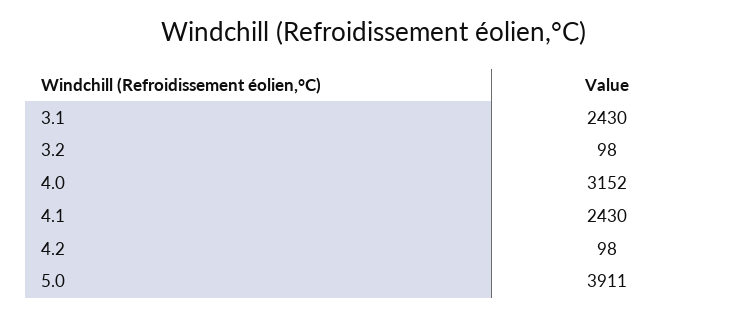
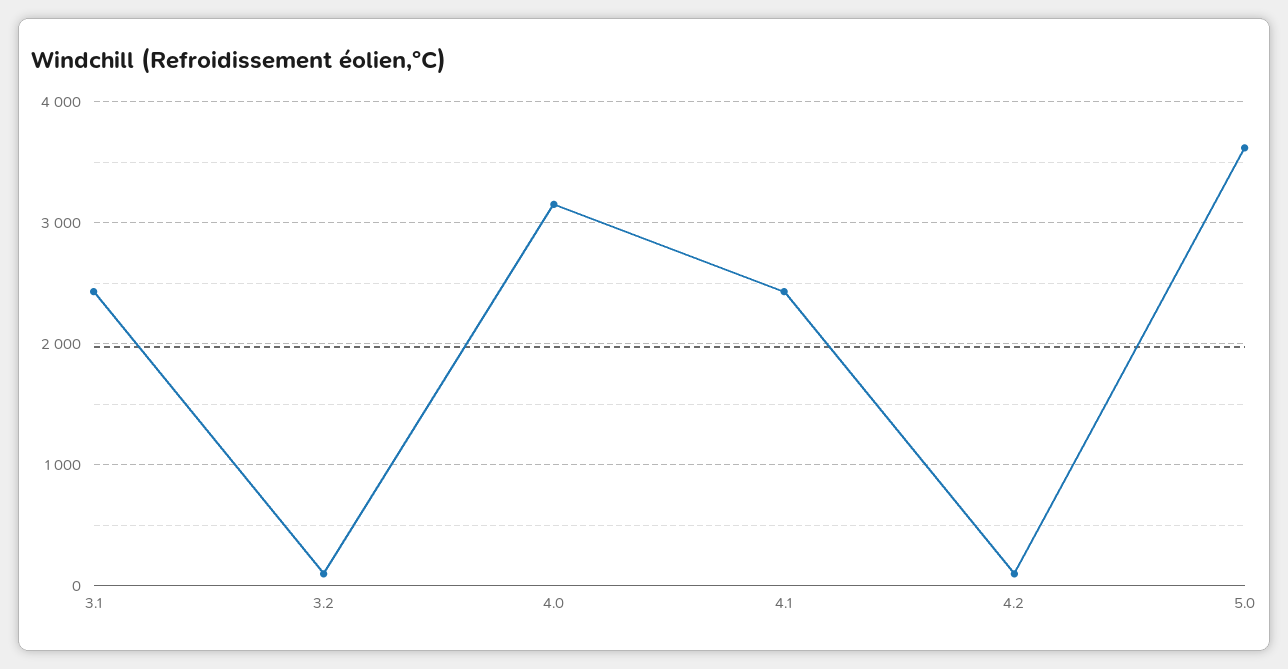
5.0: 3911 -> 3600

